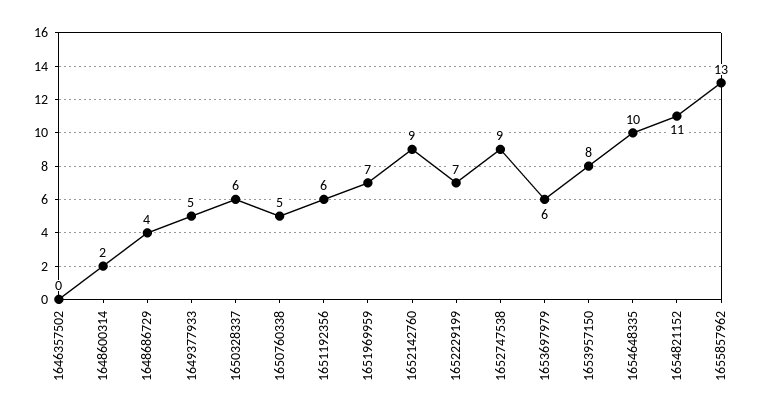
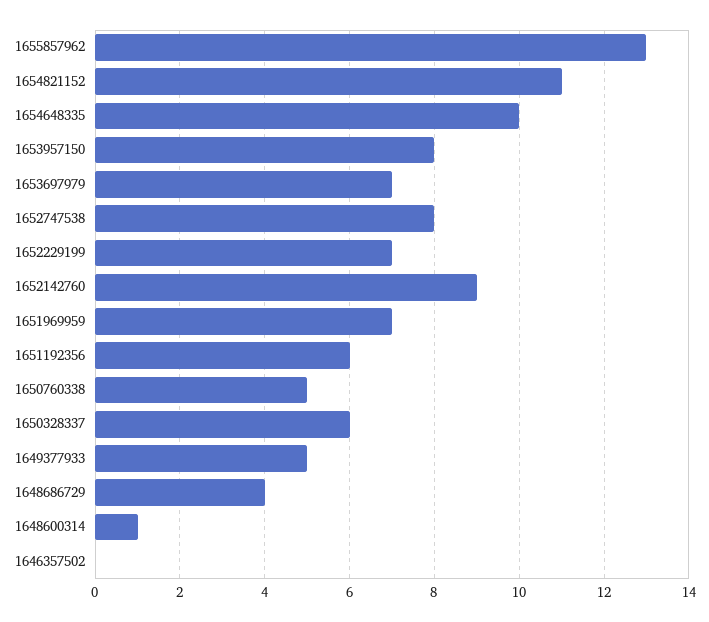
1648600314: 2 -> 1
1652747538: 9 -> 8
1653697979: 6 -> 7

